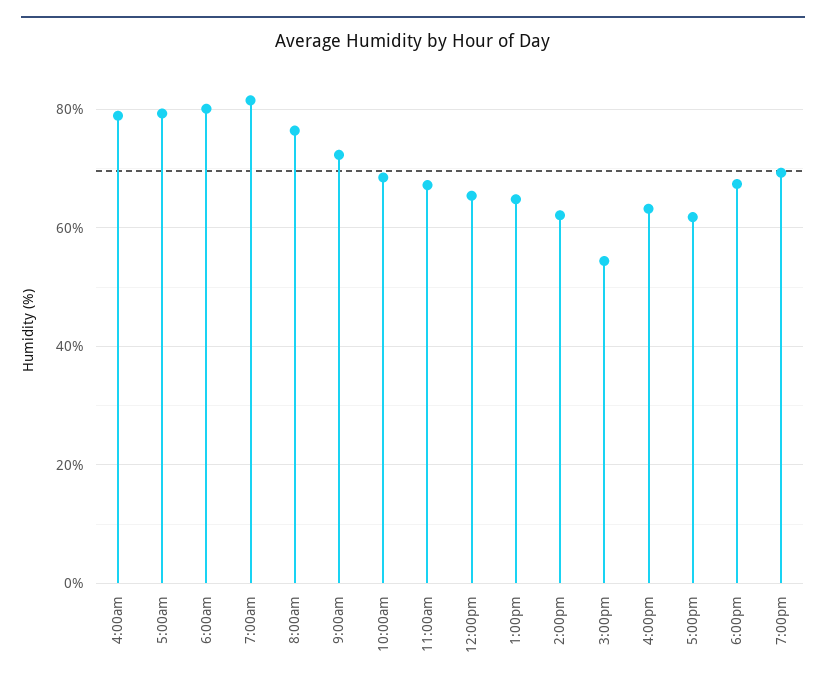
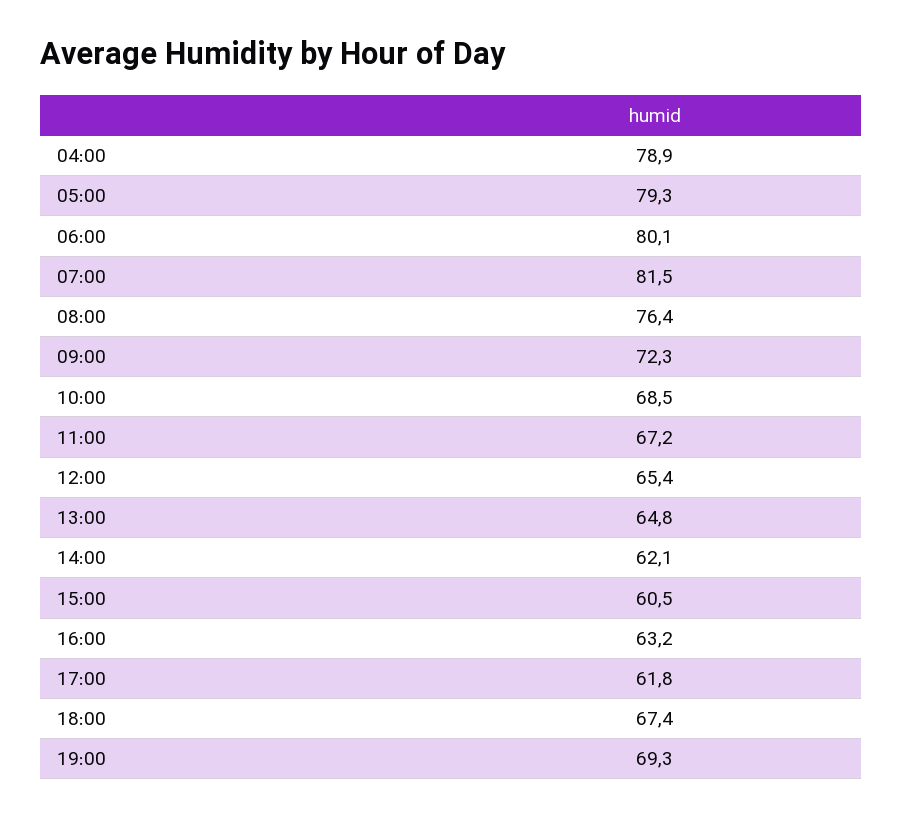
3:00pm: 54 -> 60.5

